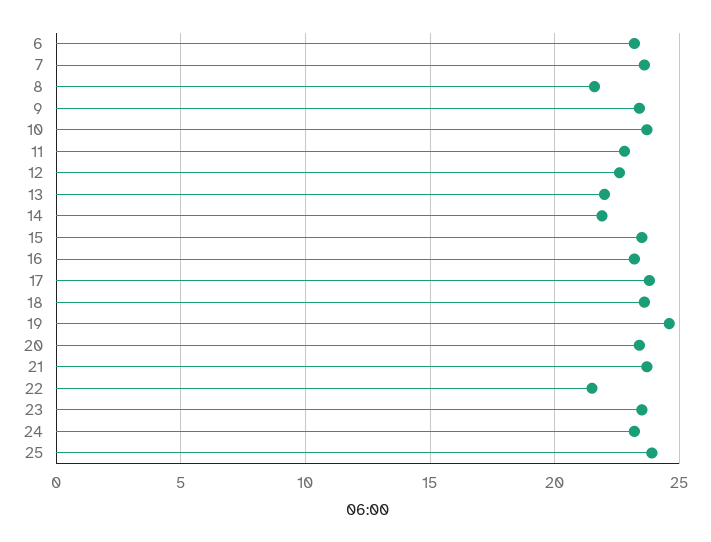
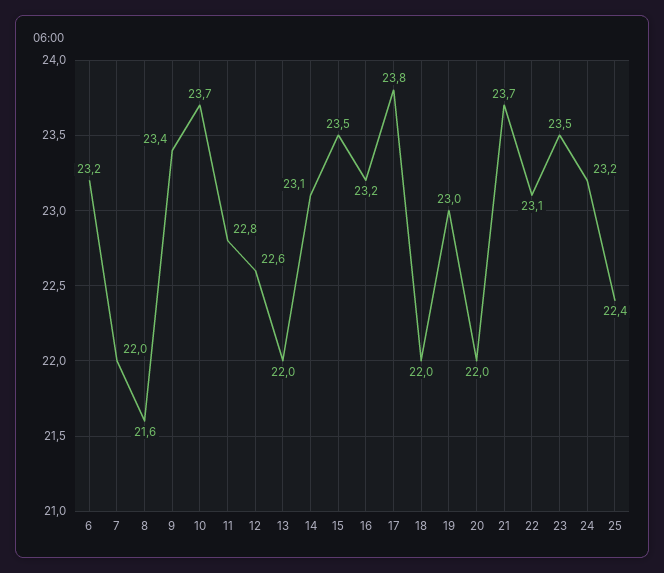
7: 23.5 -> 22
14: 22 -> 23.1
18: 23.5 -> 22
19: 24.5 -> 23
20: 23.5 -> 22
22: 21.5 -> 23.1
25: 24 -> 22.4

